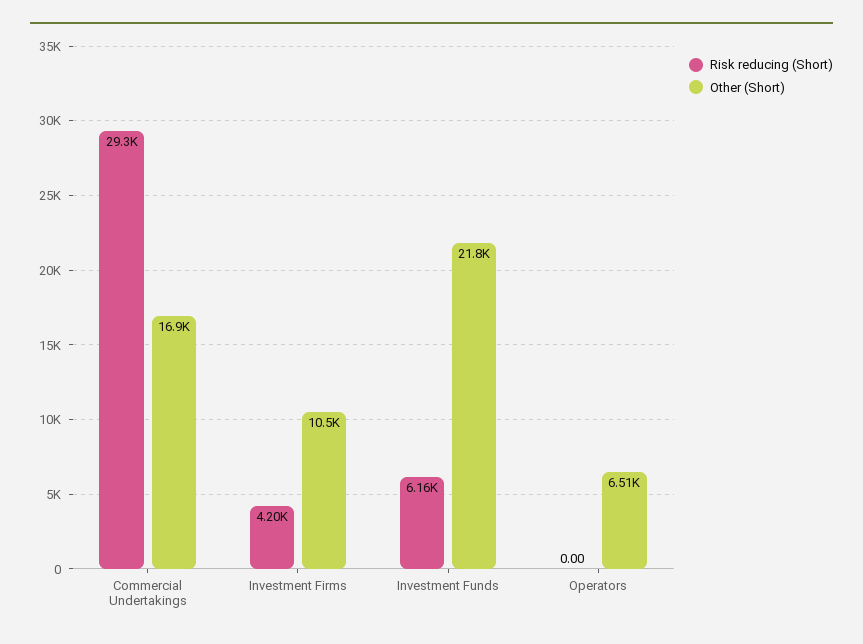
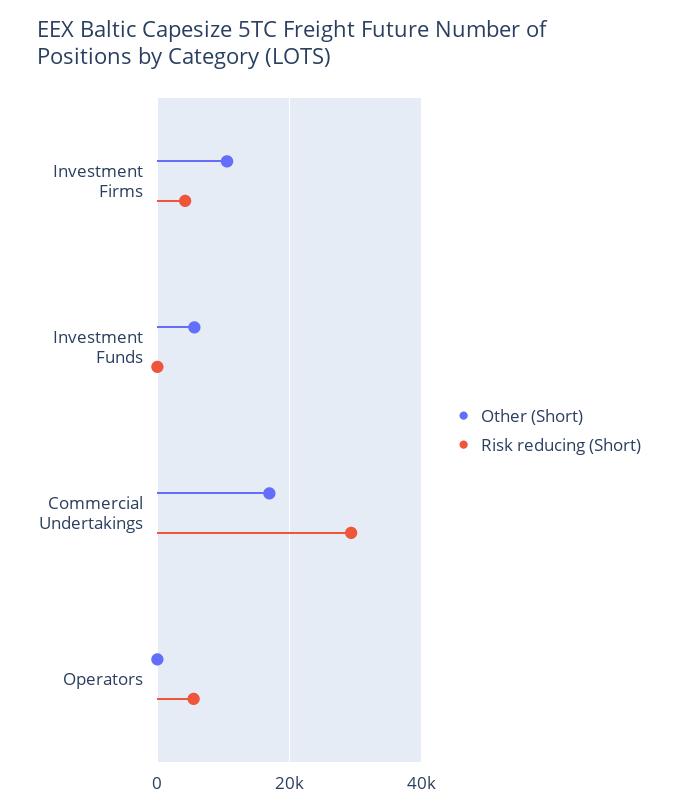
Risk reducing (Short), Investment Funds: 6160 -> 0
Other (Short), Investment Funds: 21800 -> 6000
Risk reducing (Short), Operators: 0 -> 6000
Other (Short), Operators: 6510 -> 0

